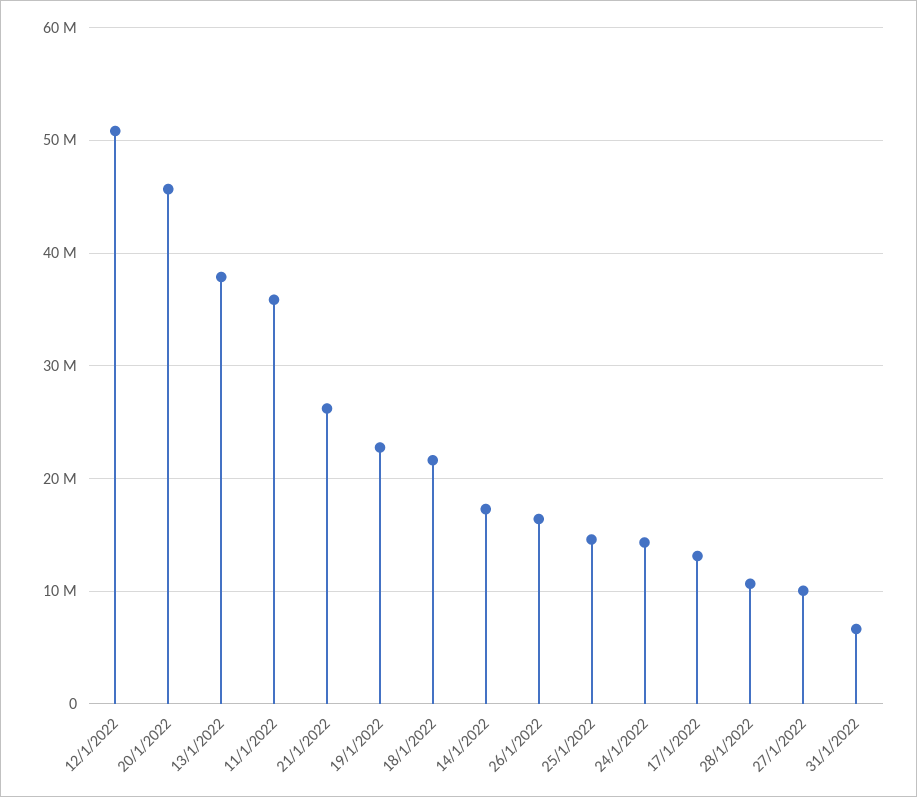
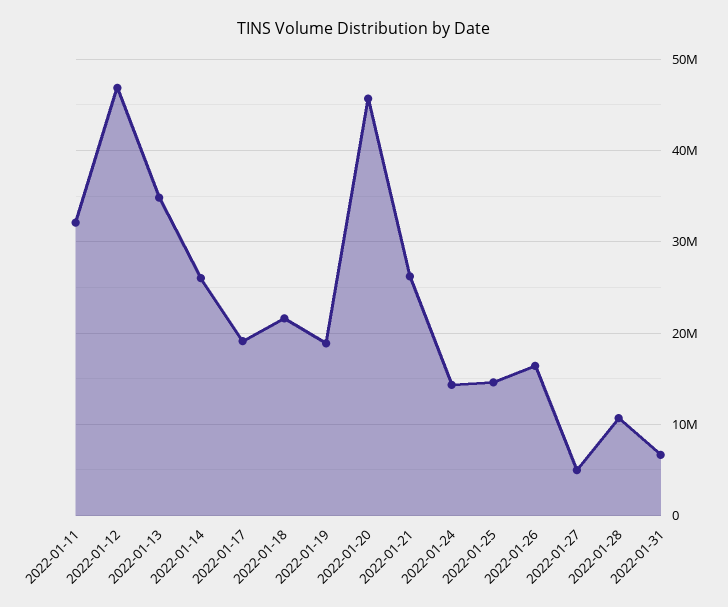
12/1/2022: 51000000 -> 47000000
13/1/2022: 38000000 -> 35000000
11/1/2022: 36000000 -> 32000000
19/1/2022: 23000000 -> 19000000
14/1/2022: 17000000 -> 26000000
17/1/2022: 13000000 -> 19000000
27/1/2022: 10000000 -> 5000000

